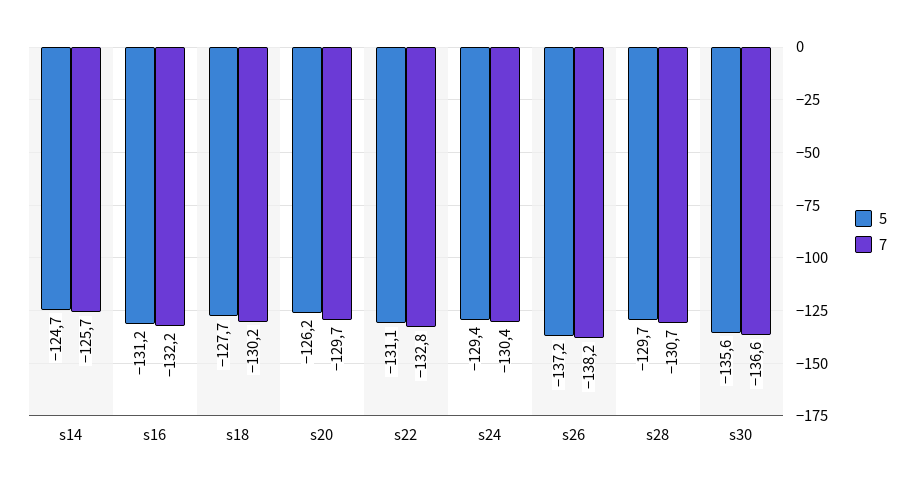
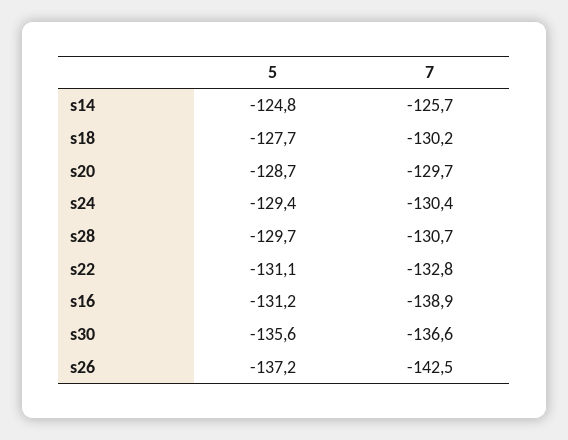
5, s14: -124.7 -> -124.8
7, s16: -132.2 -> -138.9
5, s20: -126.2 -> -128.7
7, s26: -138.2 -> -142.5

